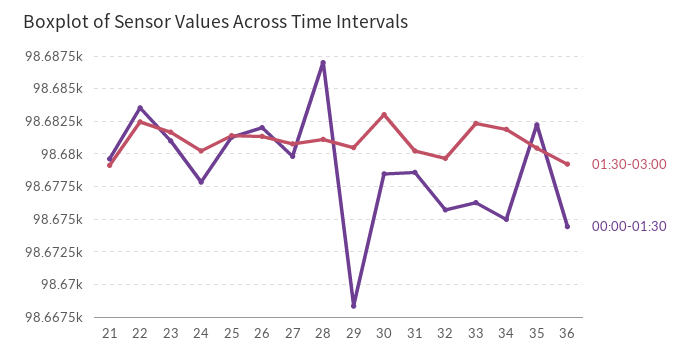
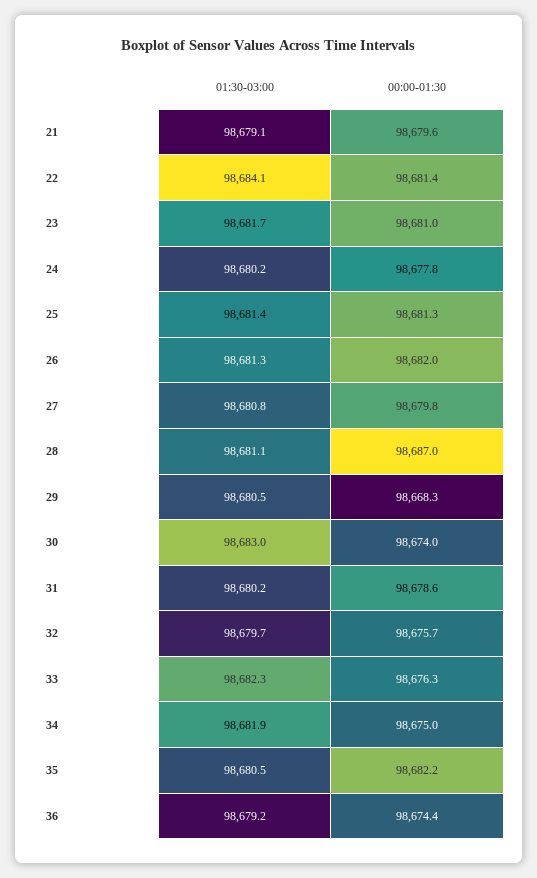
01:30-03:00, 22: 98682.5 -> 98684.1
00:00-01:30, 22: 98683.5 -> 98681.4
00:00-01:30, 30: 98678.5 -> 98674

